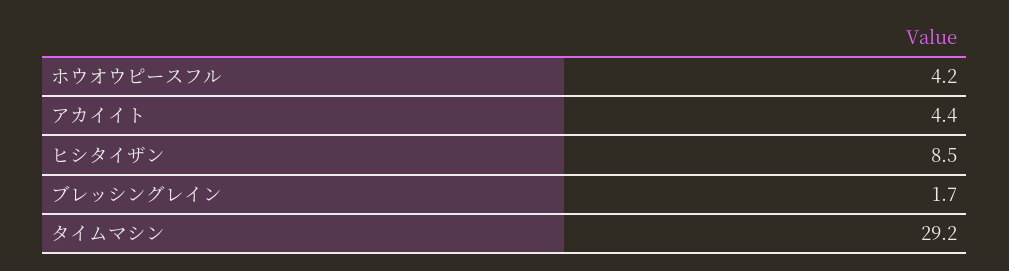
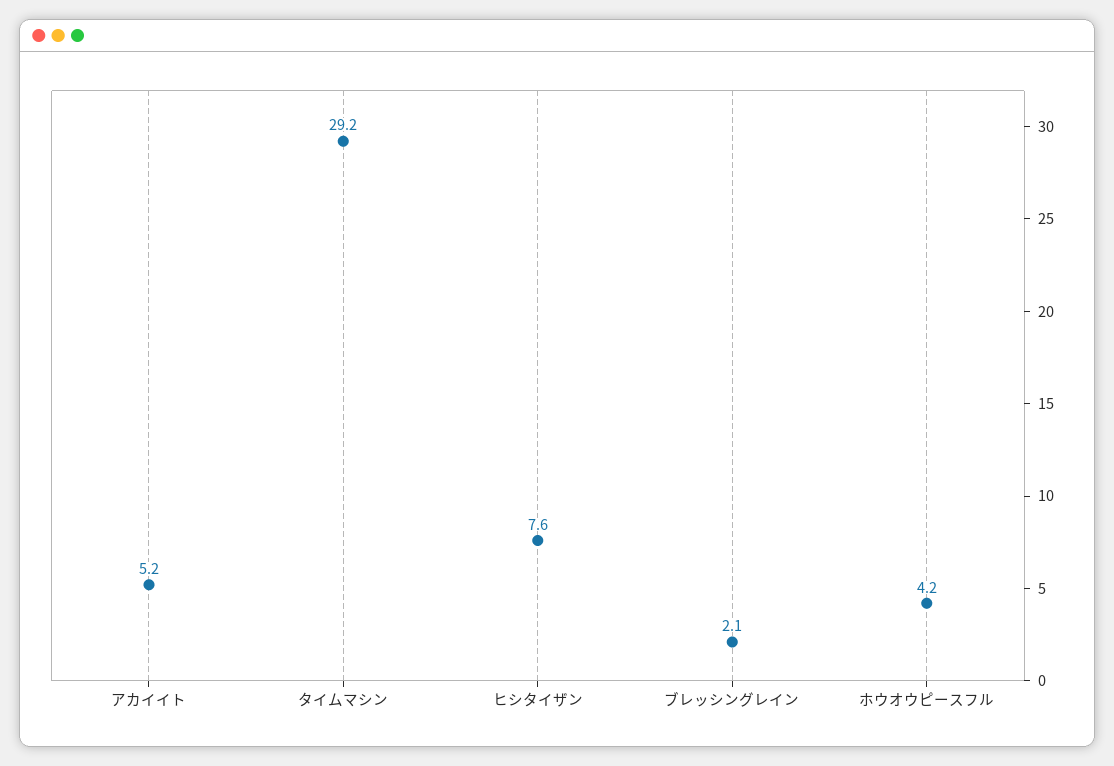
アカイイト: 4.4 -> 5.2
ヒシタイザン: 8.5 -> 7.6
ブレッシングレイン: 1.7 -> 2.1

